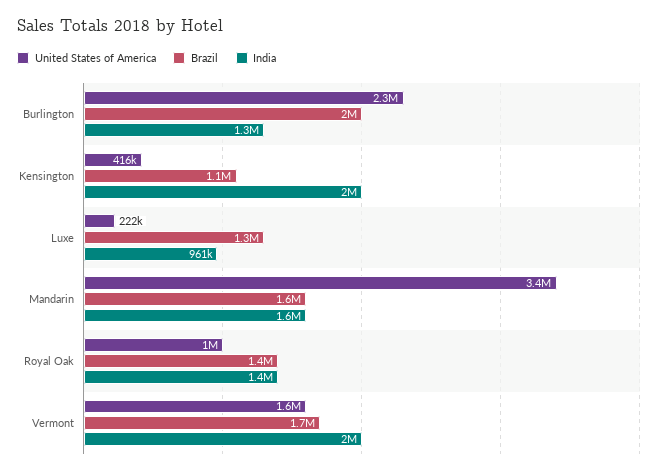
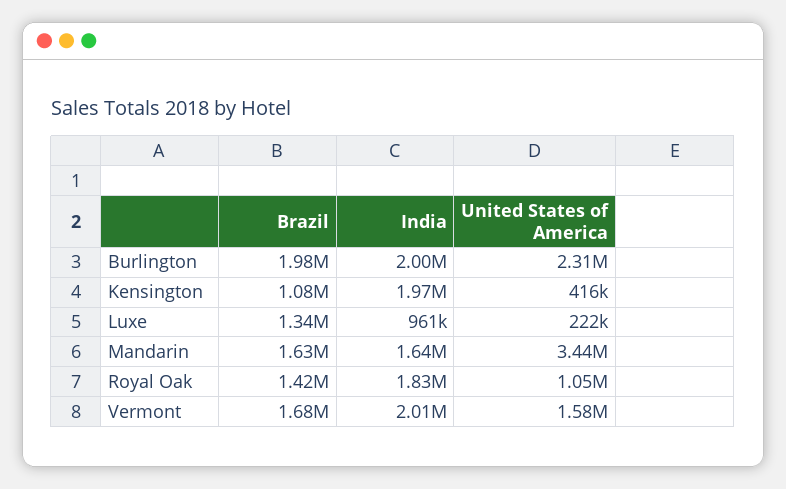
India, Burlington: 1300000 -> 2000000
India, Royal Oak: 1400000 -> 1830000

